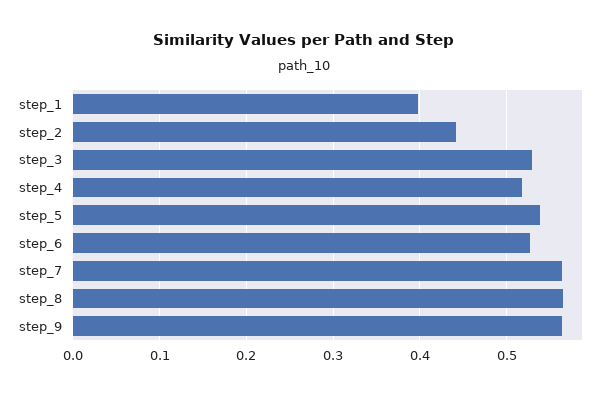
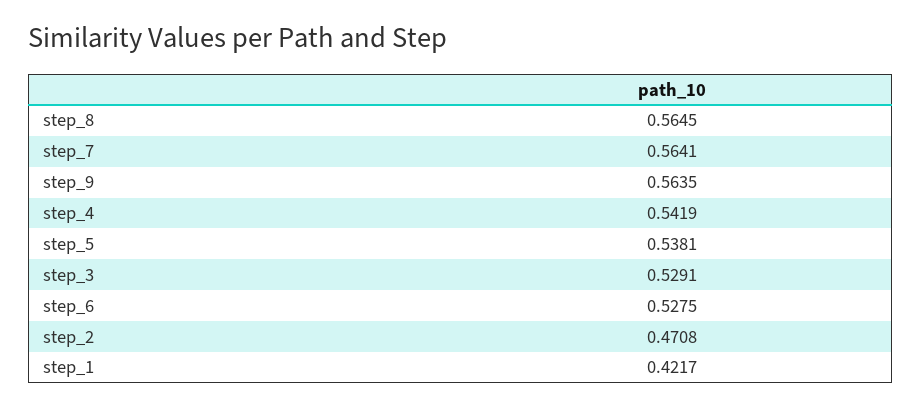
step_1: 0.4 -> 0.4217
step_2: 0.44 -> 0.4708
step_4: 0.52 -> 0.5419

